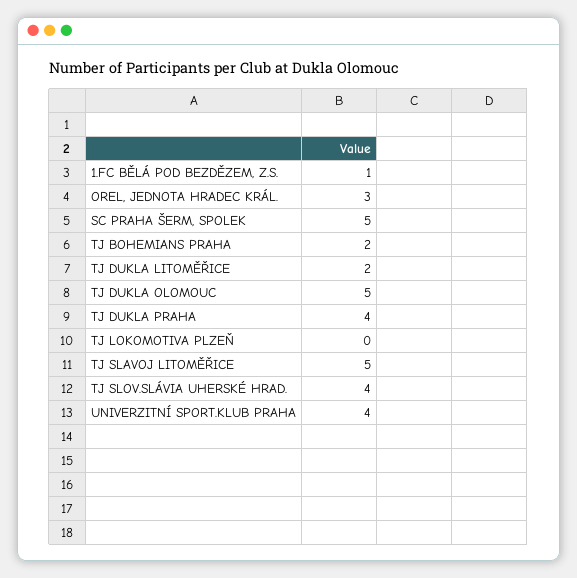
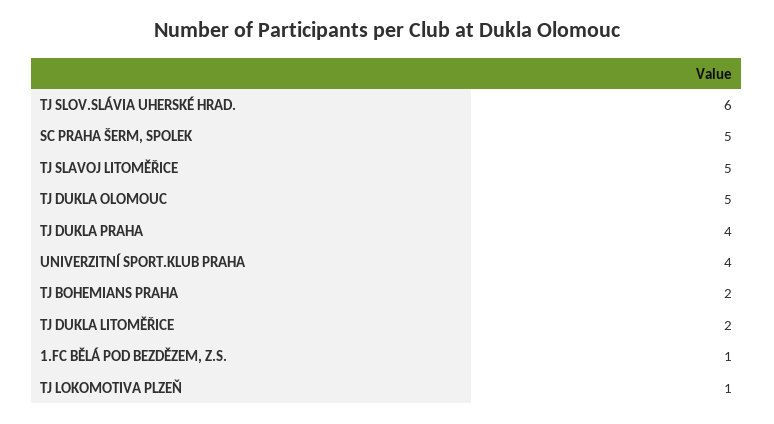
OREL, JEDNOTA HRADEC KRÁL.: 3 -> none
TJ LOKOMOTIVA PLZEŇ: 0 -> 1
TJ SLOV.SLÁVIA UHERSKÉ HRAD.: 4 -> 6

